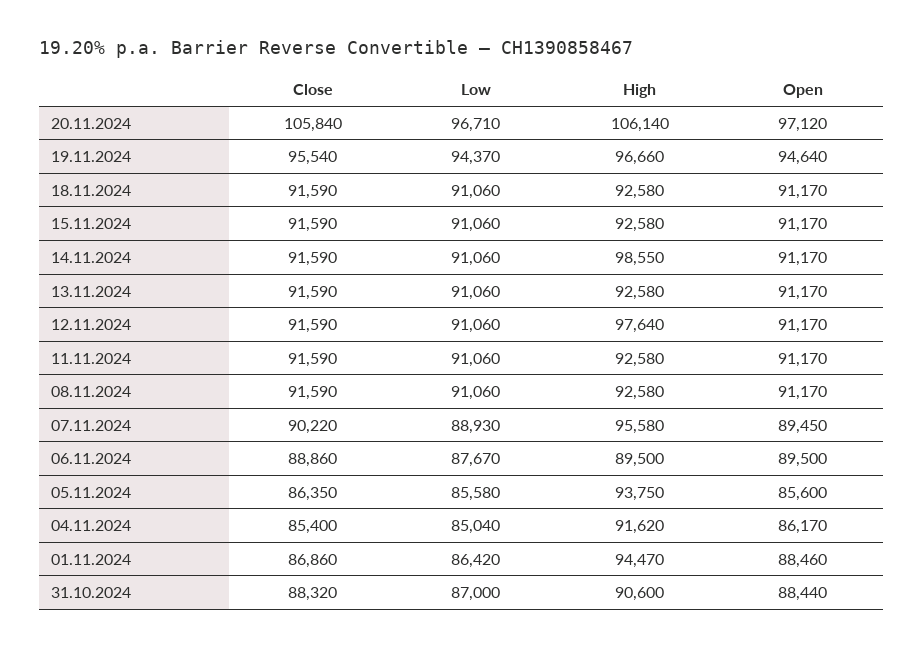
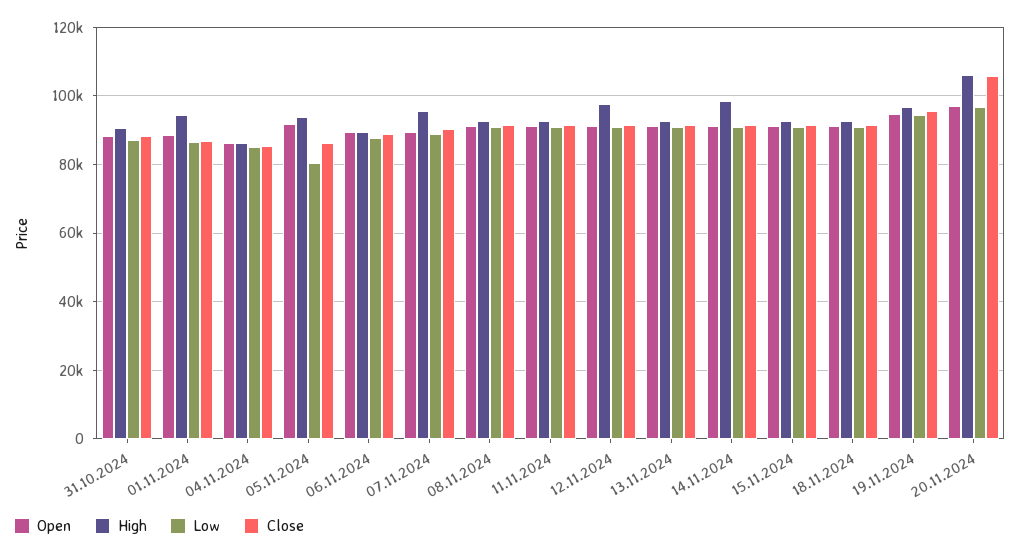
Low, 05.11.2024: 85580 -> 80000
Open, 05.11.2024: 85600 -> 92000
High, 04.11.2024: 91620 -> 86000

